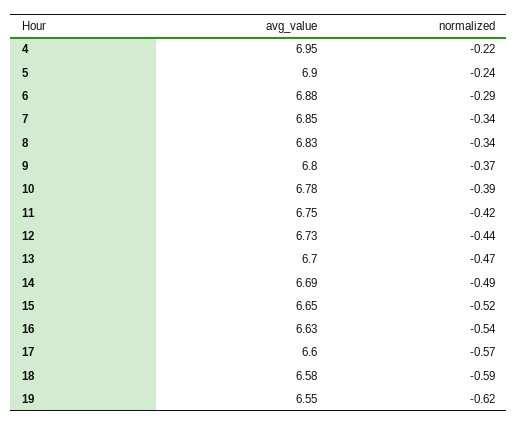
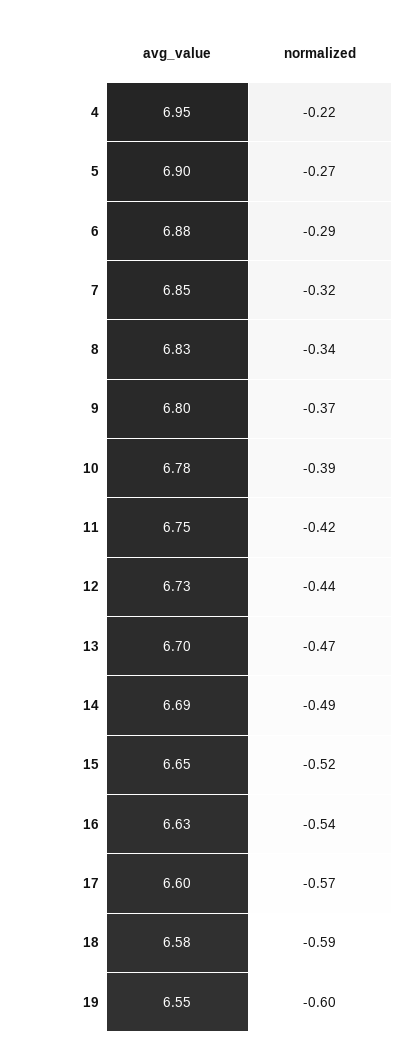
normalized, 5: -0.24 -> -0.27
normalized, 7: -0.34 -> -0.32
normalized, 19: -0.62 -> -0.6

